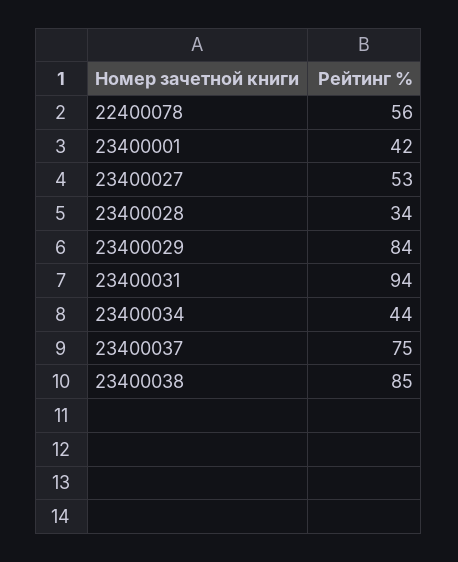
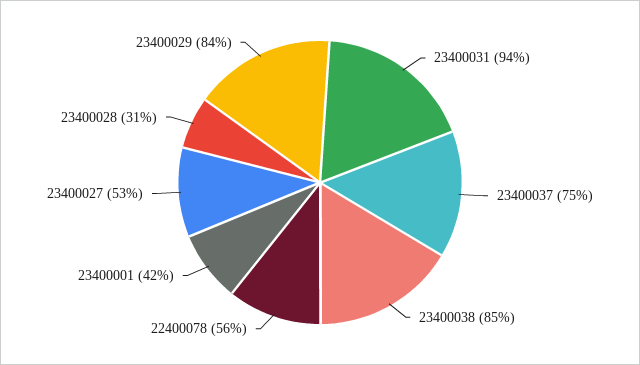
23400028: 34 -> 31
23400034: 44 -> none

